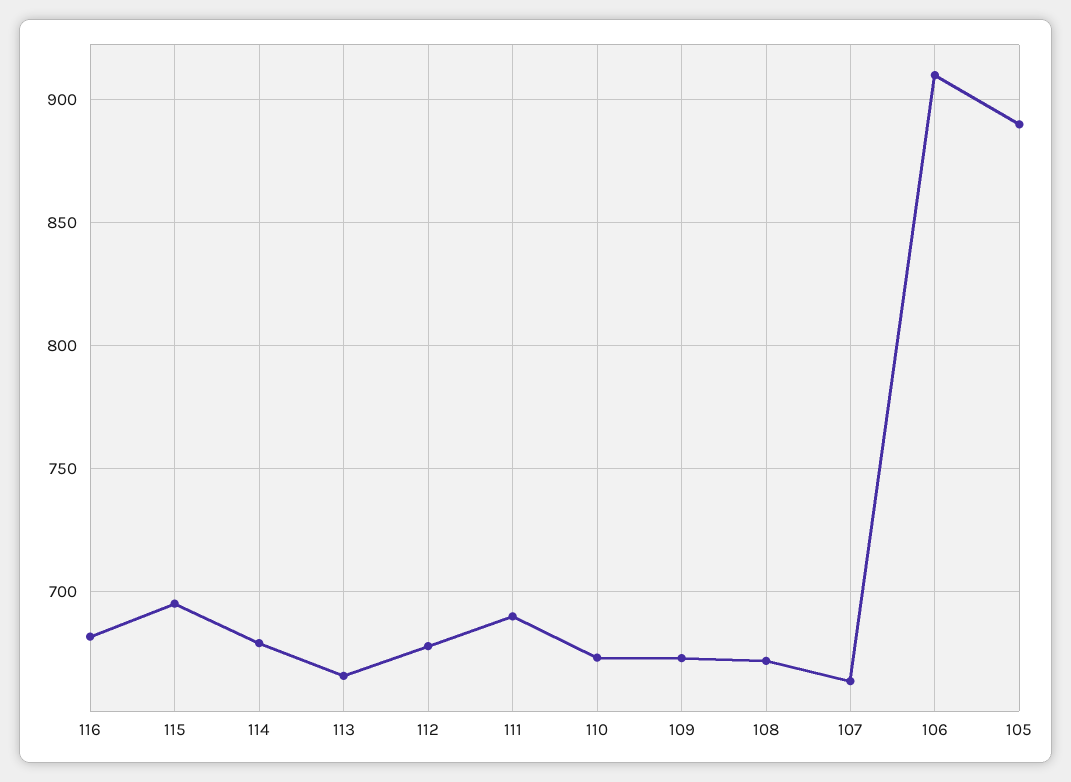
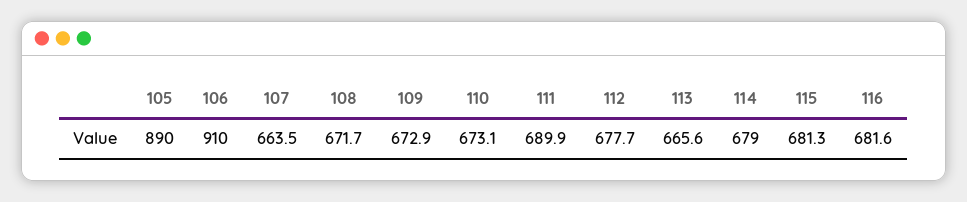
115: 695 -> 681.3

